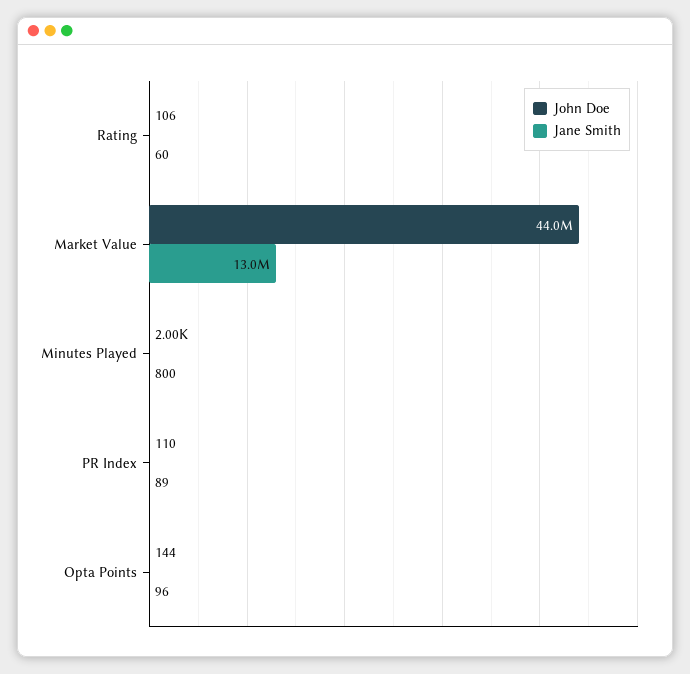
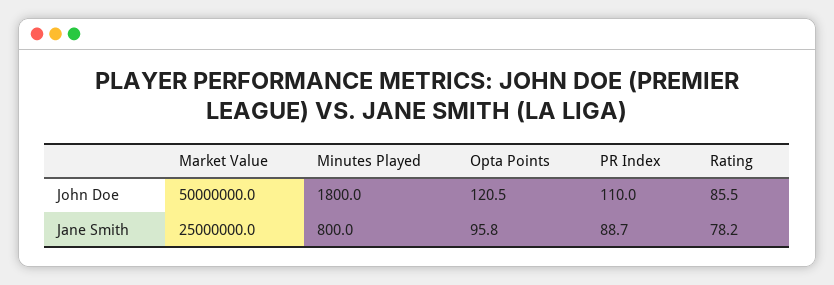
John Doe, Rating: 106 -> 85.5
Jane Smith, Rating: 60 -> 78.2
John Doe, Market Value: 44000000 -> 50000000
Jane Smith, Market Value: 13000000 -> 25000000
John Doe, Minutes Played: 2000 -> 1800
John Doe, Opta Points: 144 -> 120.5

